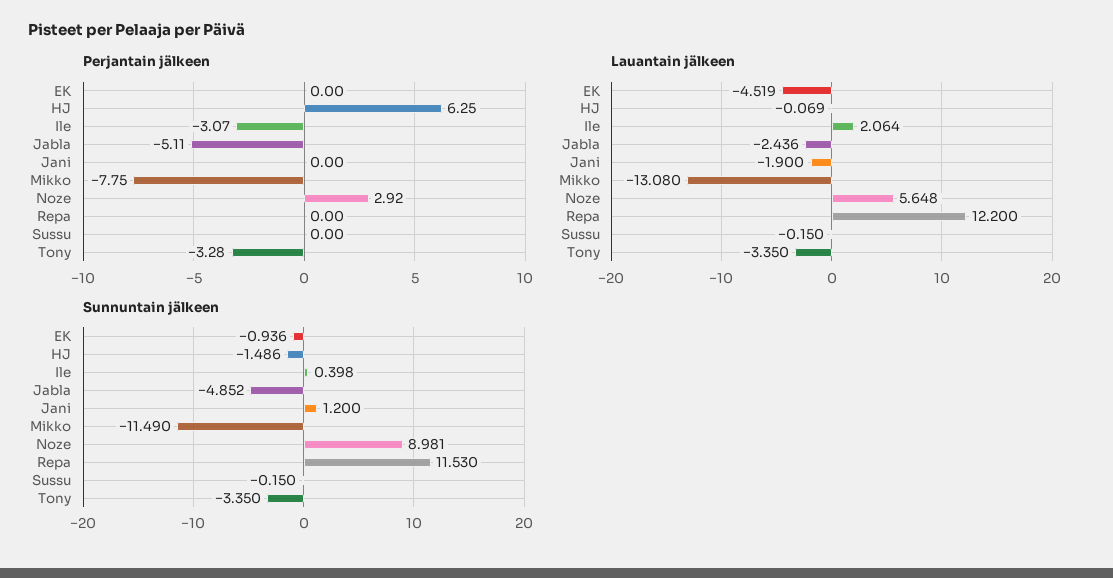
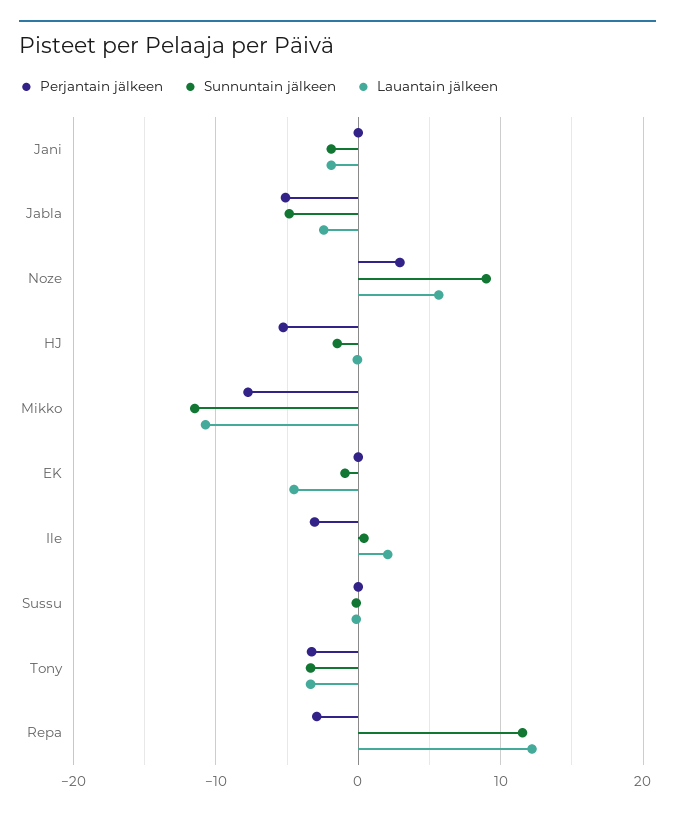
Perjantain jälkeen, HJ: 6.25 -> -5
Perjantain jälkeen, Repa: 0 -> -3
Lauantain jälkeen, Mikko: -13.08 -> -11
Sunnuntain jälkeen, Jani: 1.2 -> -2

